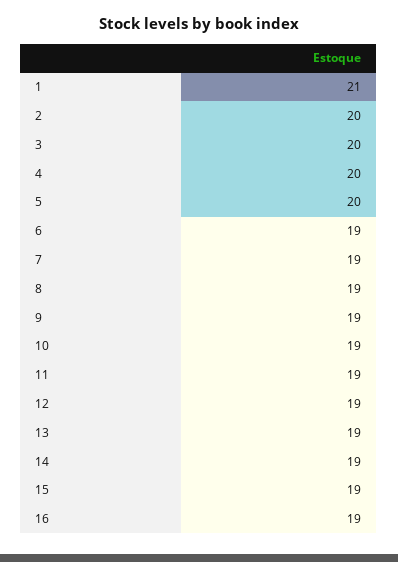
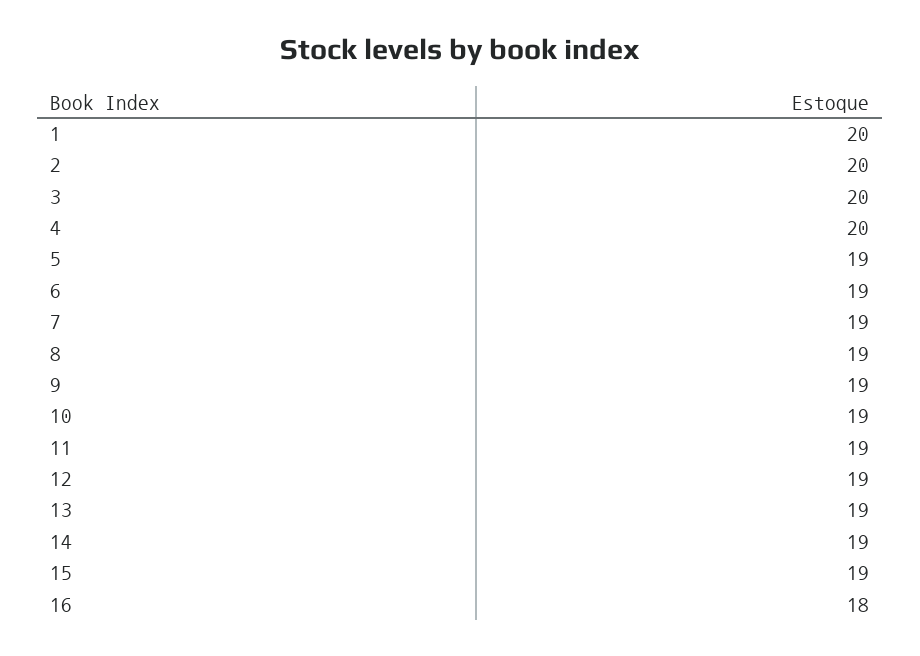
1: 21 -> 20
5: 20 -> 19
16: 19 -> 18

